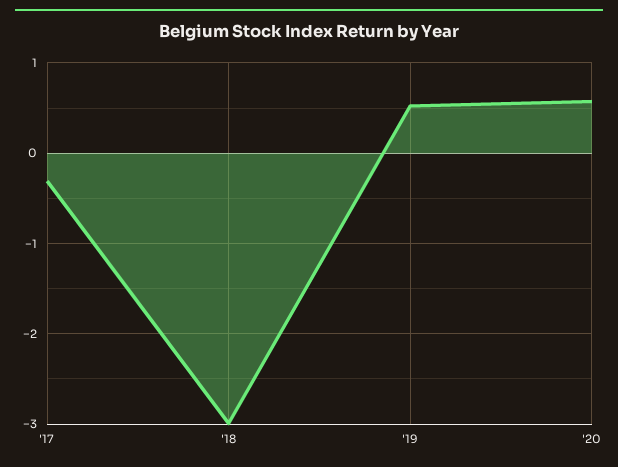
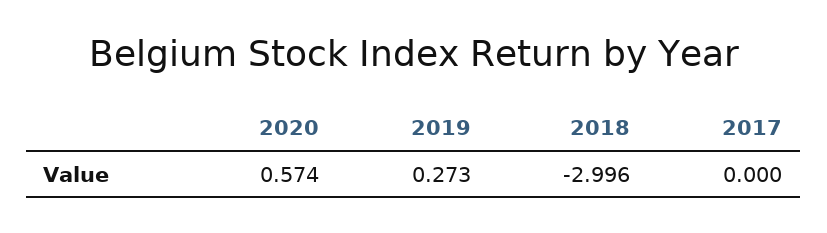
'17: -0.3 -> 0
'19: 0.5 -> 0.273

